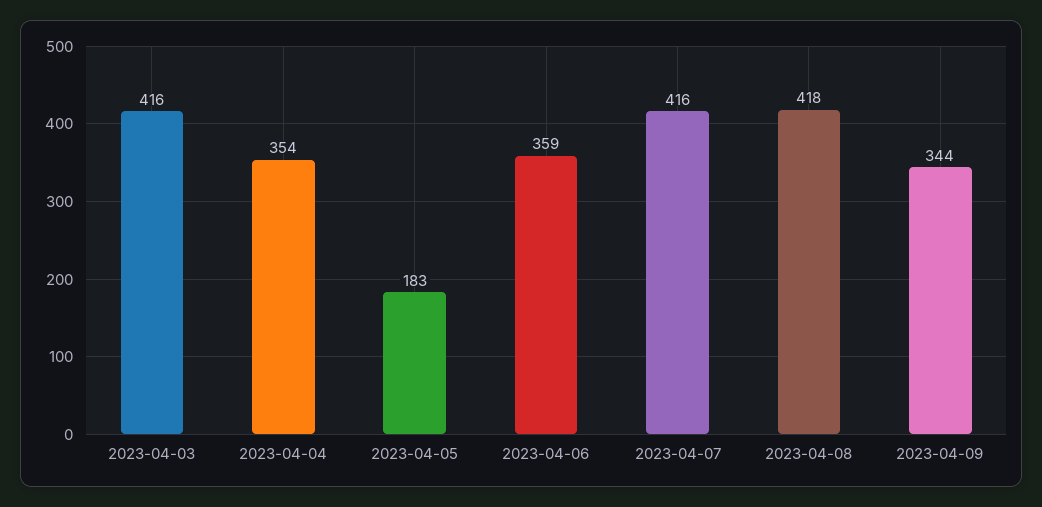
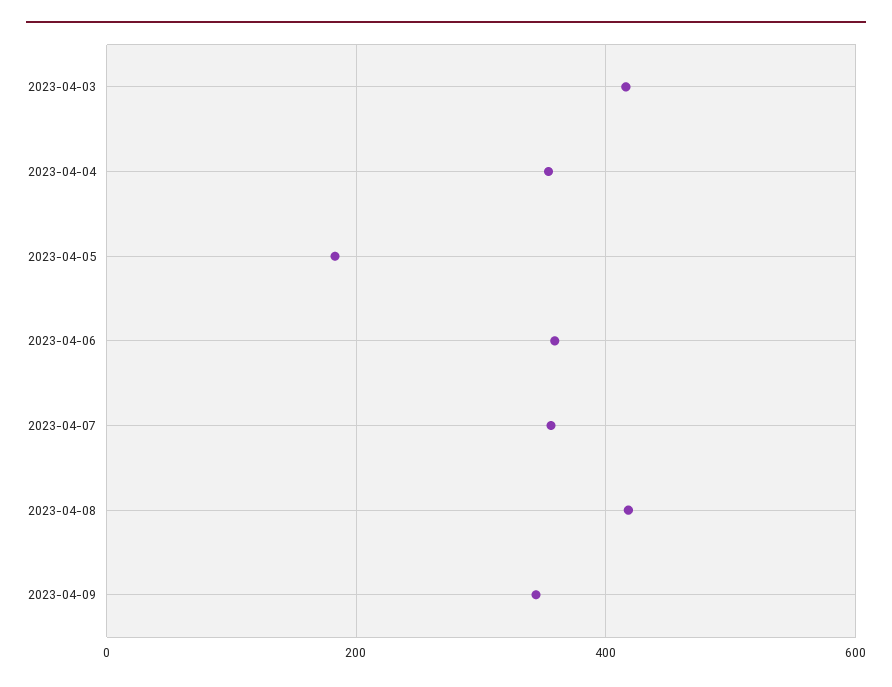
2023-04-07: 416 -> 360

